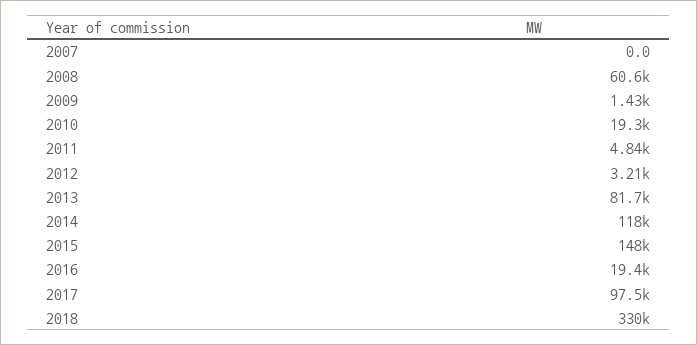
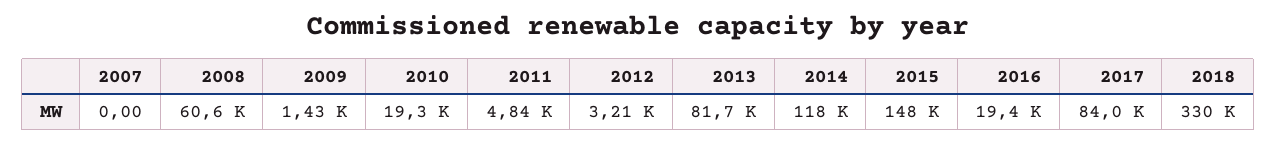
2017: 97500 -> 84000

